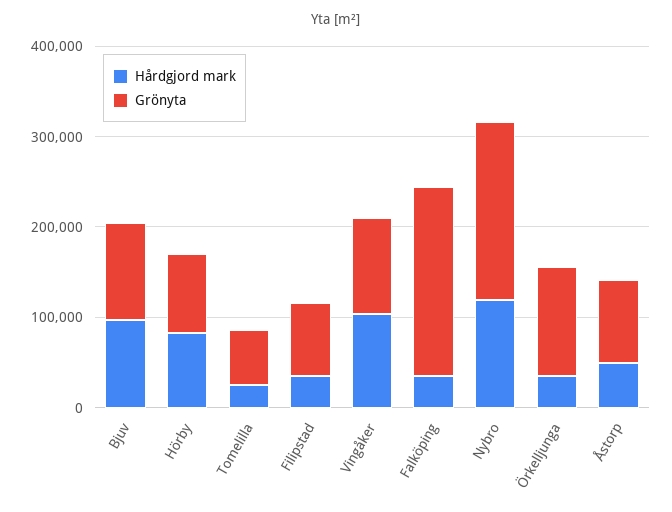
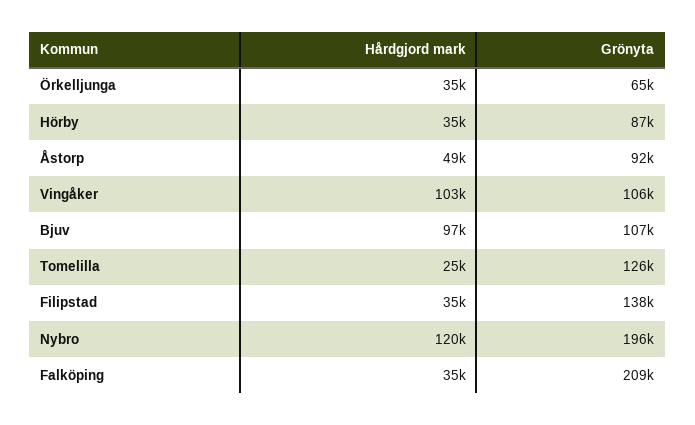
Hårdgjord mark, Hörby: 80000 -> 35000
Grönyta, Tomelilla: 60000 -> 126000
Grönyta, Filipstad: 80000 -> 138000
Grönyta, Örkelljunga: 120000 -> 65000

